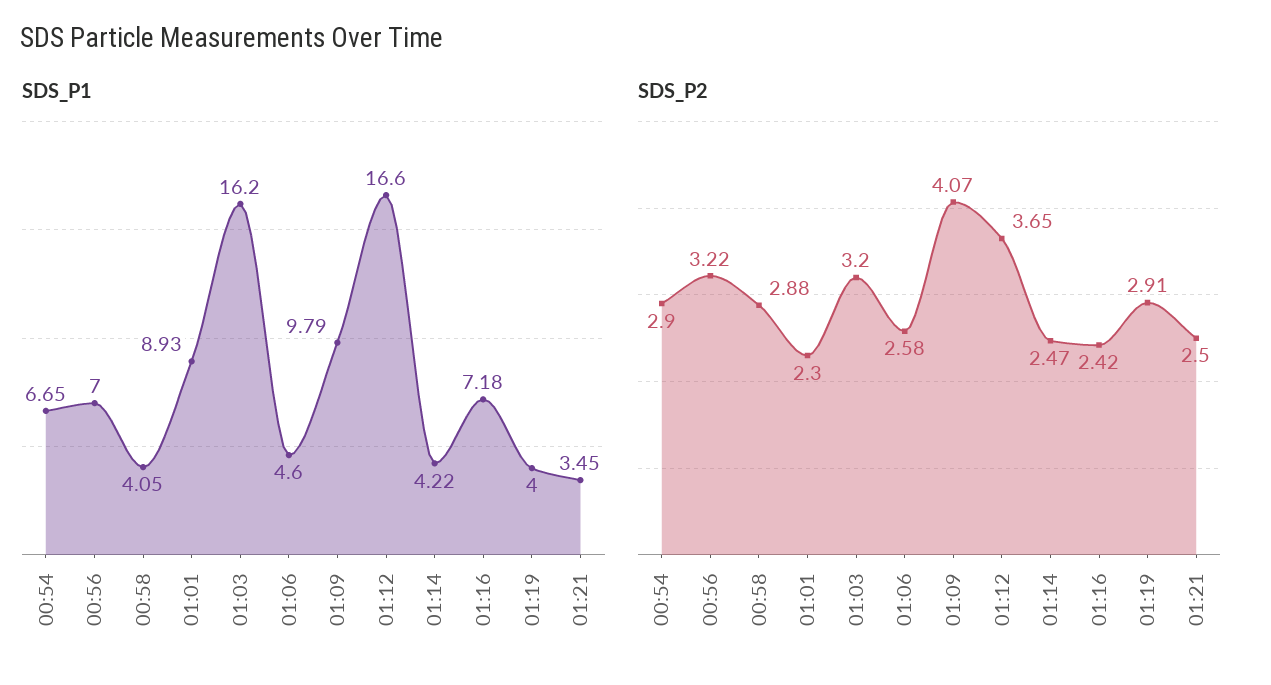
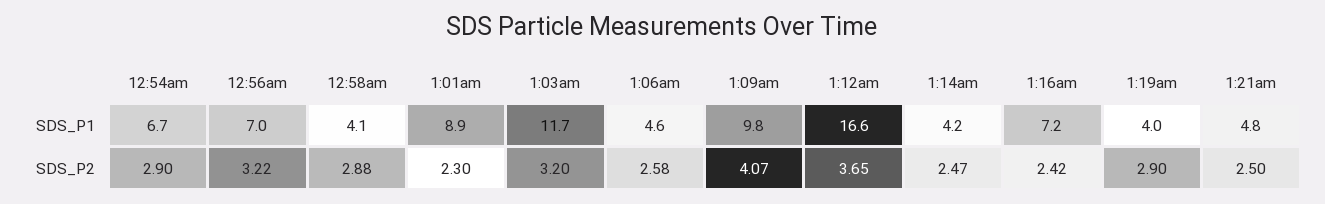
SDS_P1, 01:03: 16.2 -> 11.7
SDS_P1, 01:21: 3.45 -> 4.8
SDS_P2, 01:19: 2.91 -> 2.9

